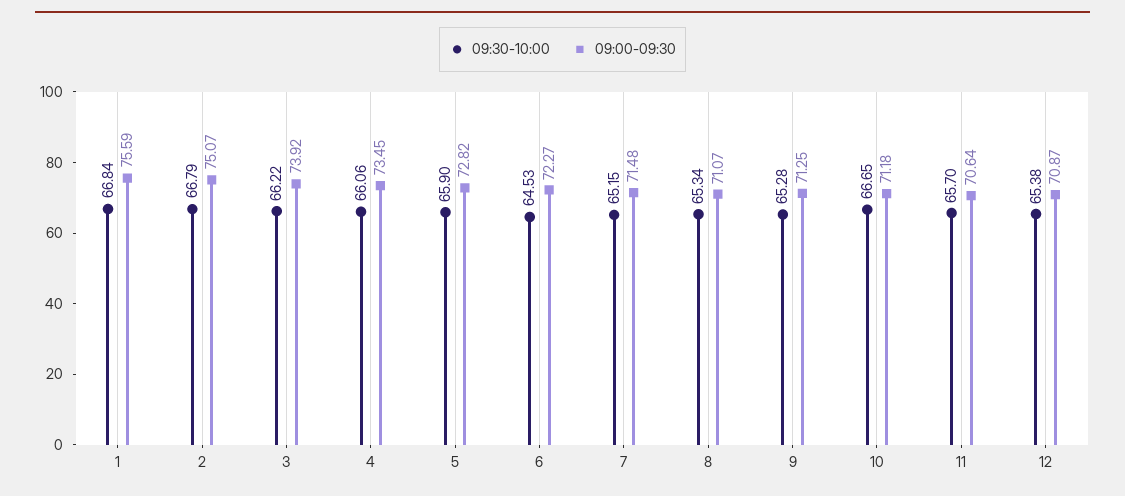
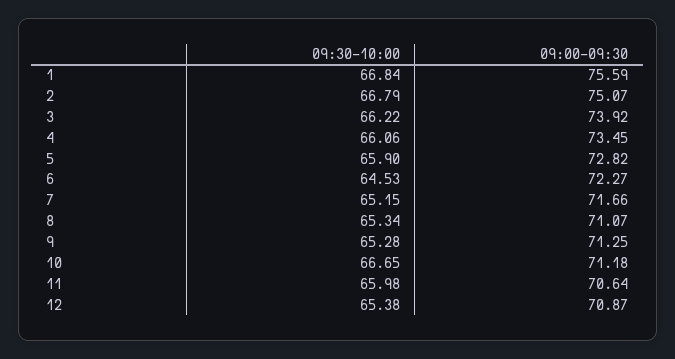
09:00-09:30, 7: 71.48 -> 71.66
09:30-10:00, 11: 65.7 -> 65.98

